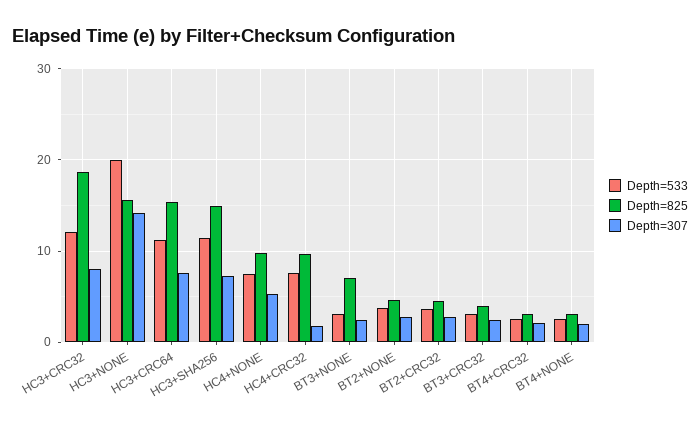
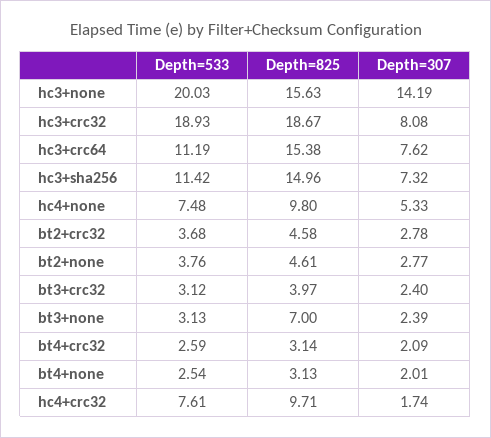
Depth=533, HC3+CRC32: 12 -> 18.93

